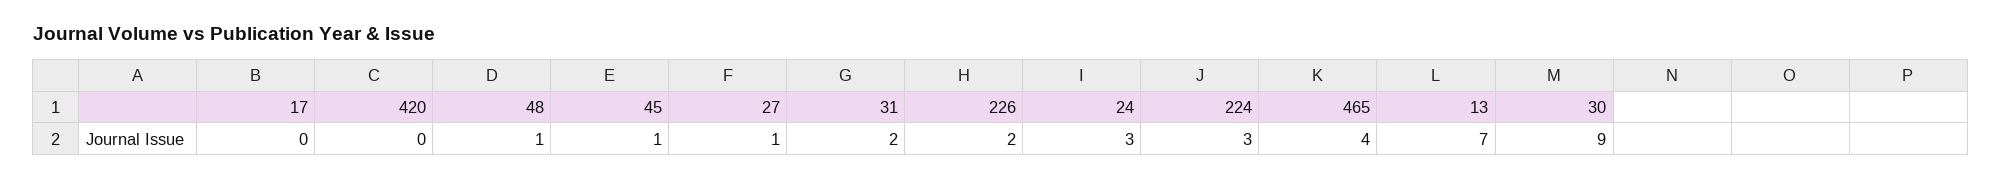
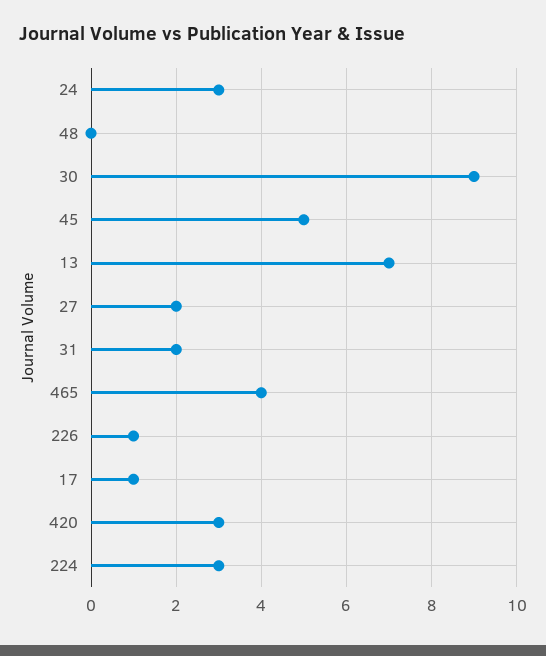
17: 0 -> 1
420: 0 -> 3
48: 1 -> 0
45: 1 -> 5
27: 1 -> 2
226: 2 -> 1

